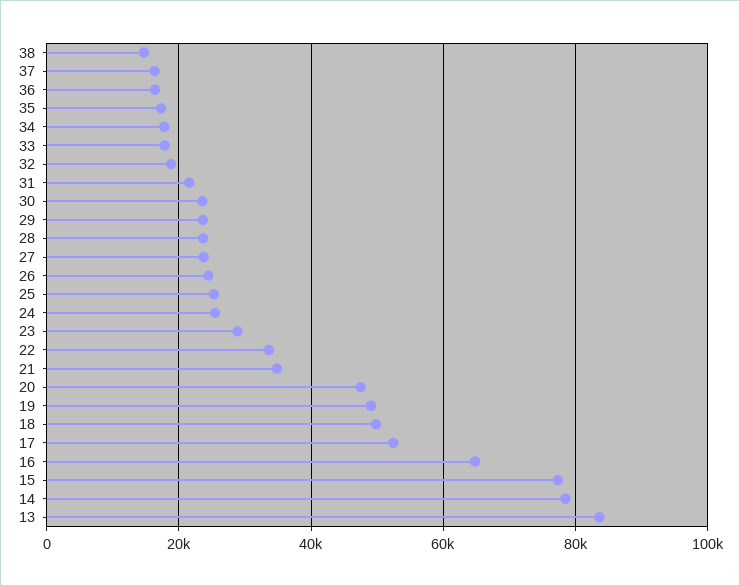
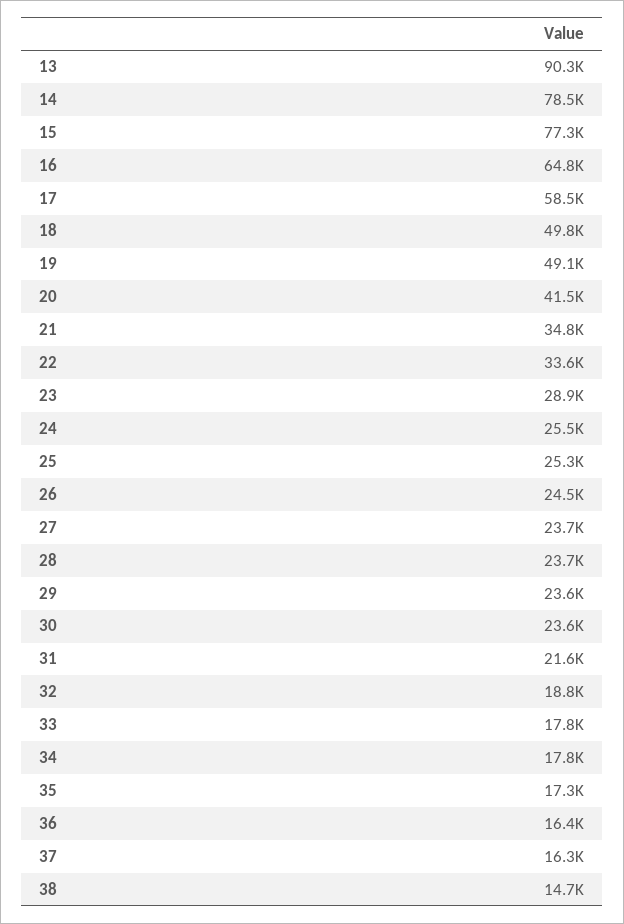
20: 48000 -> 41500
17: 52000 -> 58500
13: 84000 -> 90300

